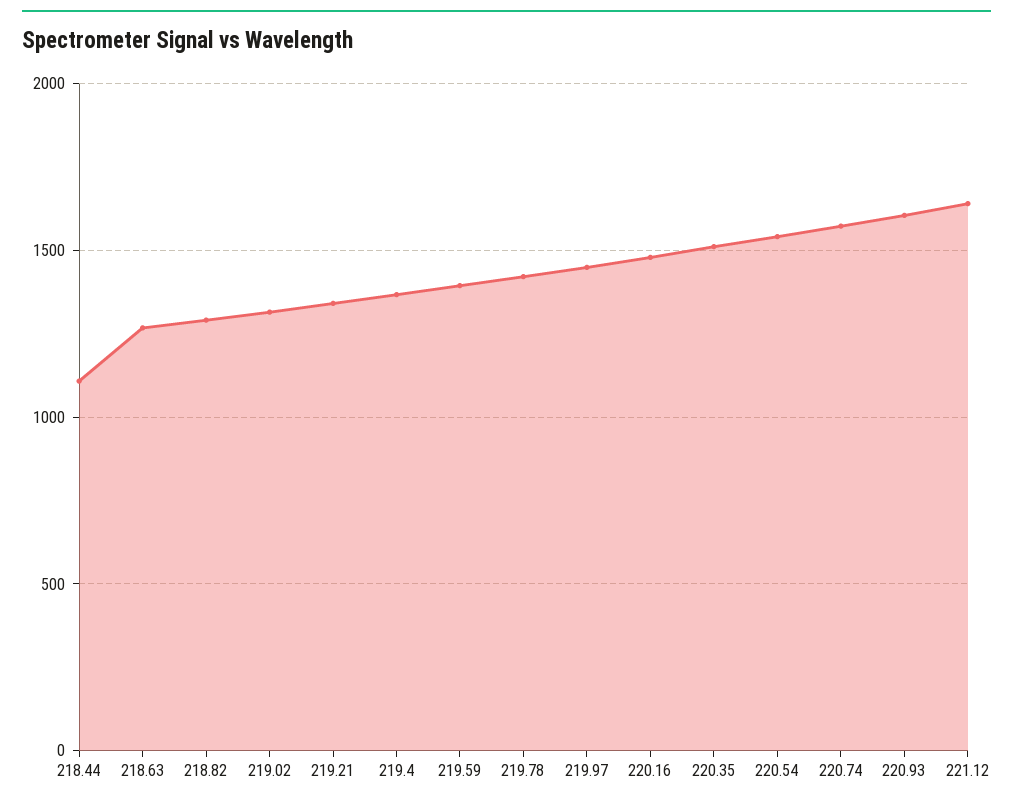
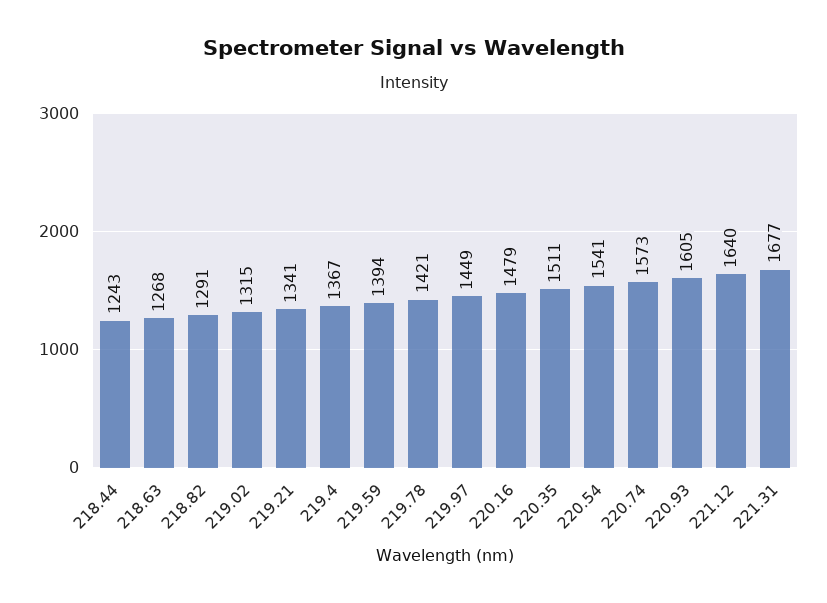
218.44: 1100 -> 1243
221.31: none -> 1677

